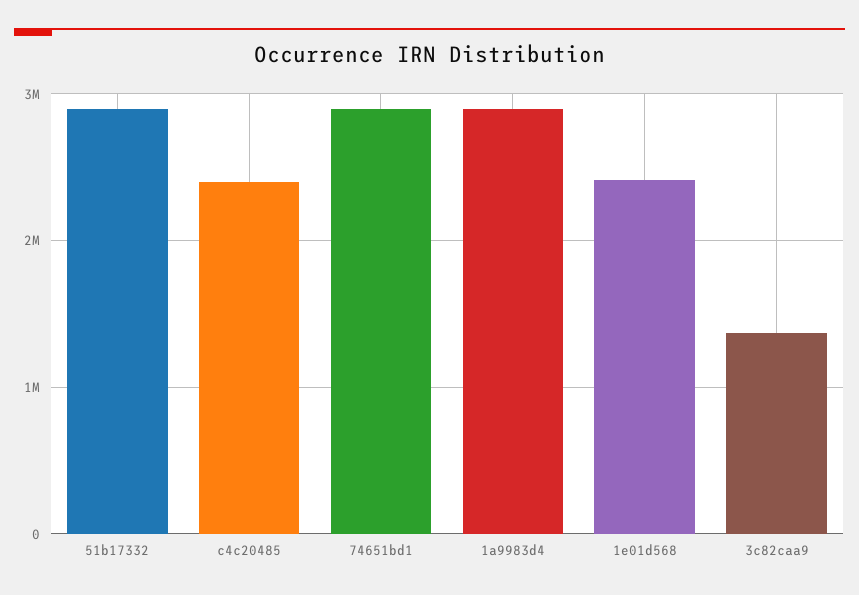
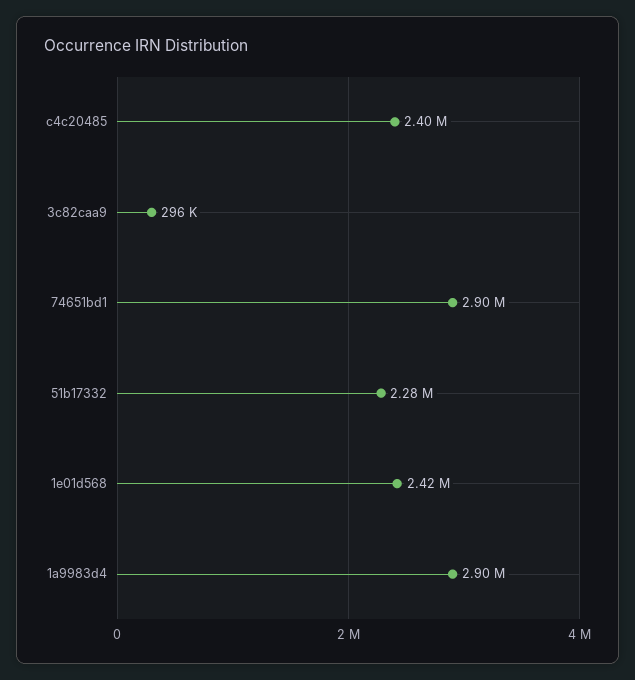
51b17332: 2900000 -> 2280000
3c82caa9: 1400000 -> 296000

